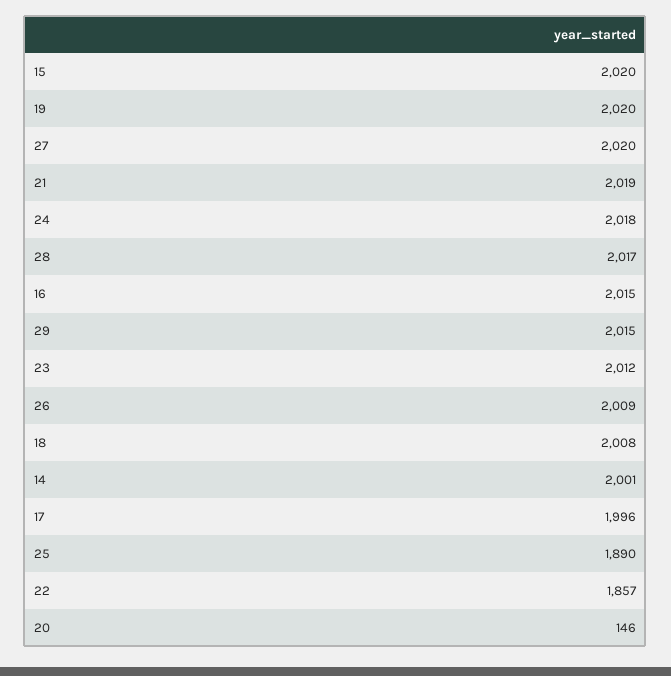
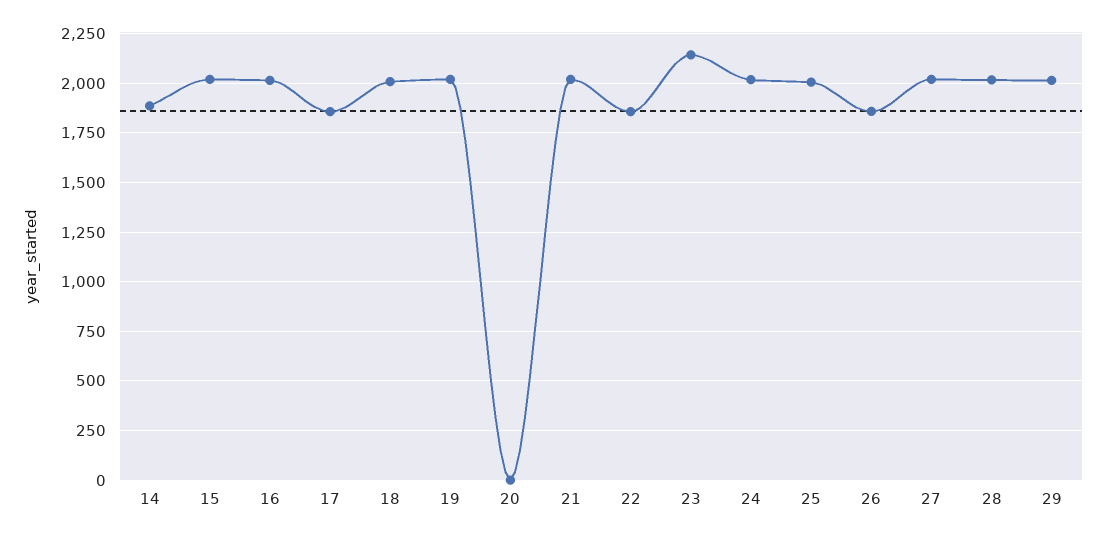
23: 2012 -> 2150
26: 2009 -> 1850
14: 2001 -> 1900
17: 1996 -> 1850
25: 1890 -> 2000
20: 146 -> 0

